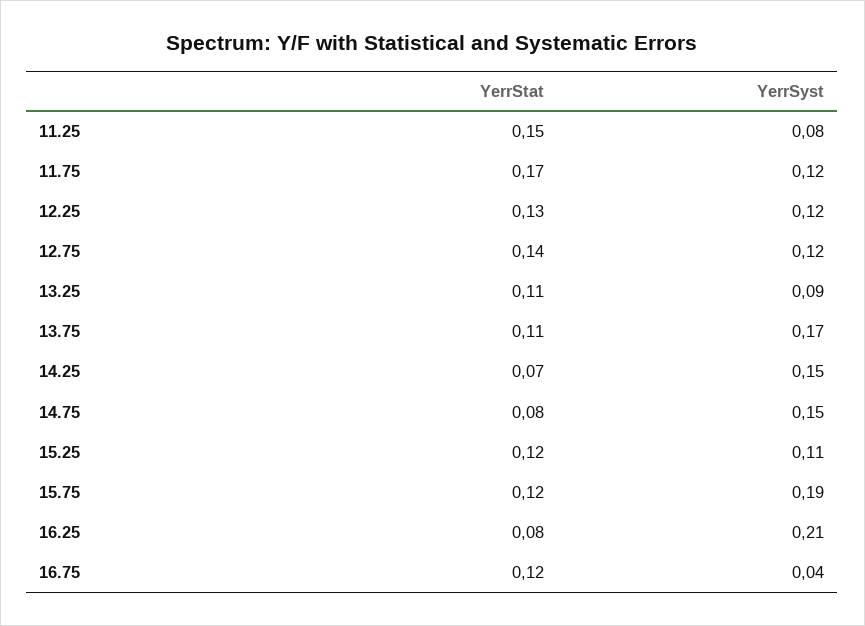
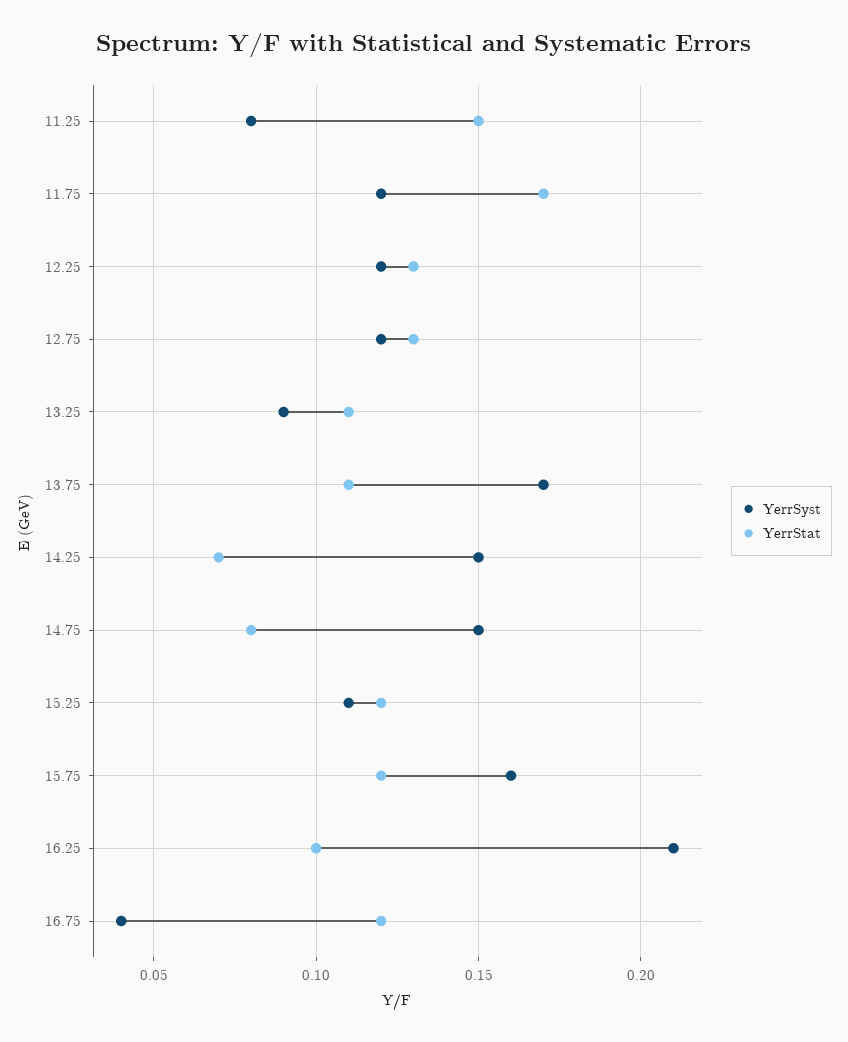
YerrStat, 12.75: 0.14 -> 0.13
YerrSyst, 15.75: 0.19 -> 0.16
YerrStat, 16.25: 0.08 -> 0.1

